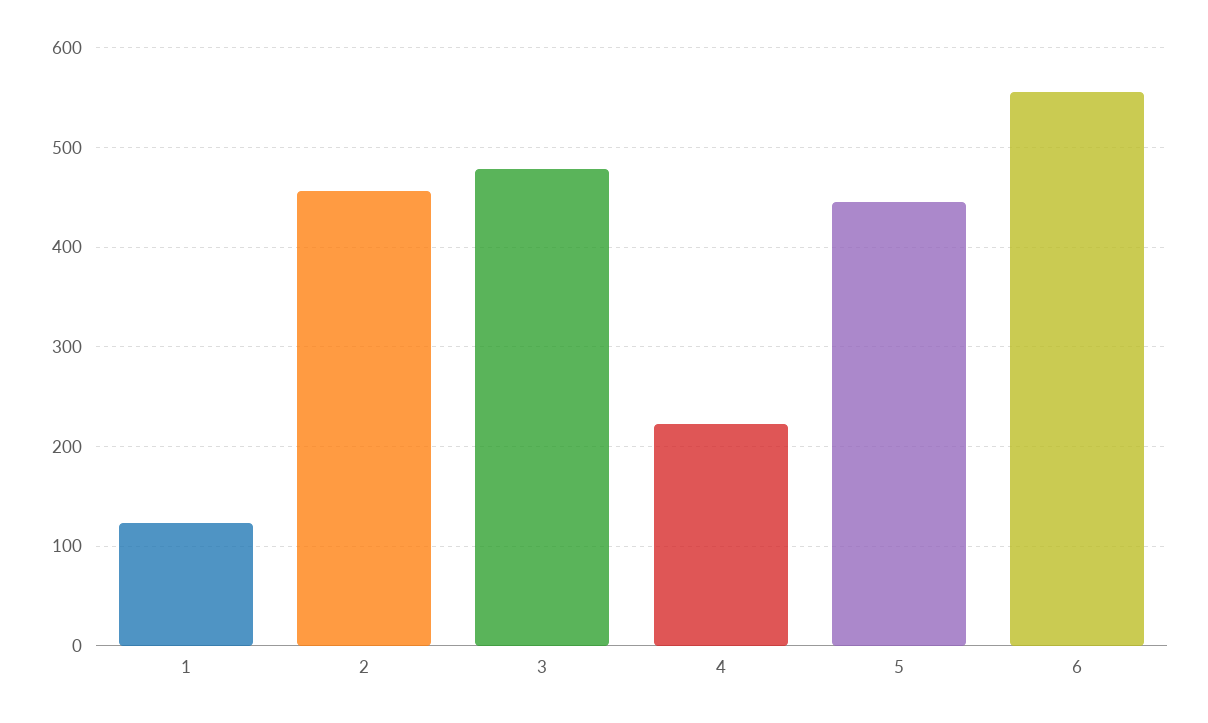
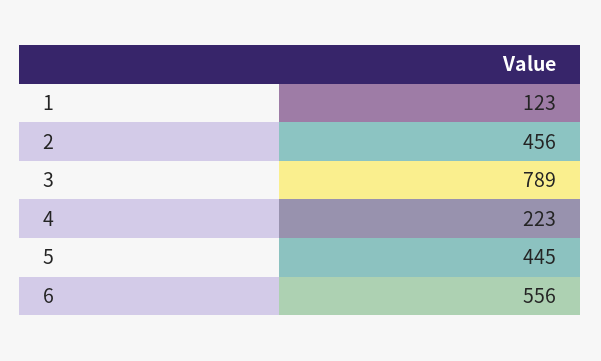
3: 480 -> 789

